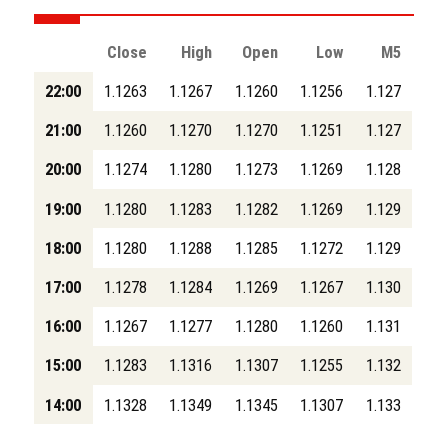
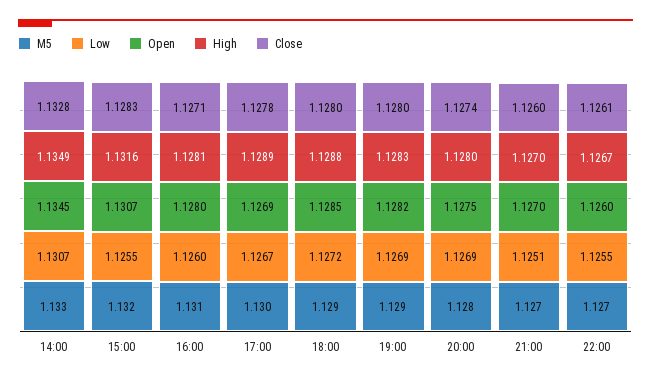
Close, 22:00: 1.1263 -> 1.1261
Low, 22:00: 1.1256 -> 1.1255
Open, 20:00: 1.1273 -> 1.1275
High, 17:00: 1.1284 -> 1.1289
Close, 16:00: 1.1267 -> 1.1271
High, 16:00: 1.1277 -> 1.1281

